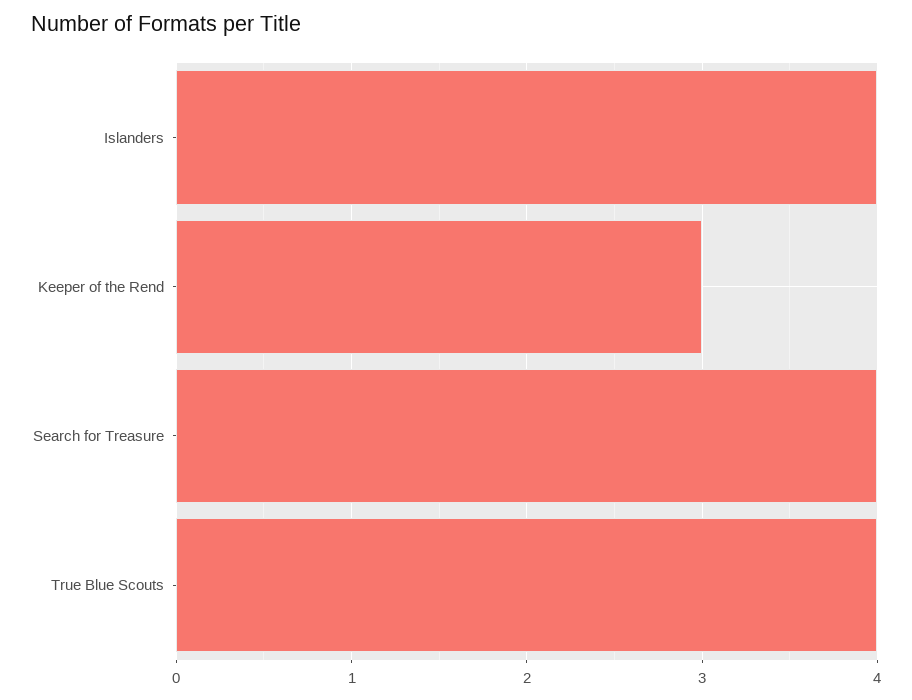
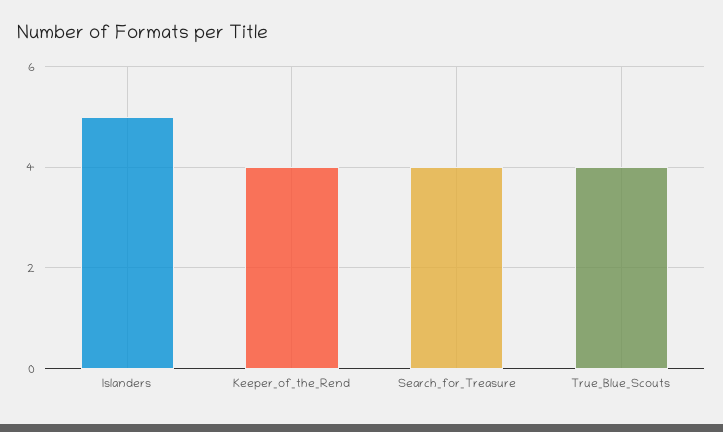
Islanders: 4 -> 5
Keeper of the Rend: 3 -> 4

